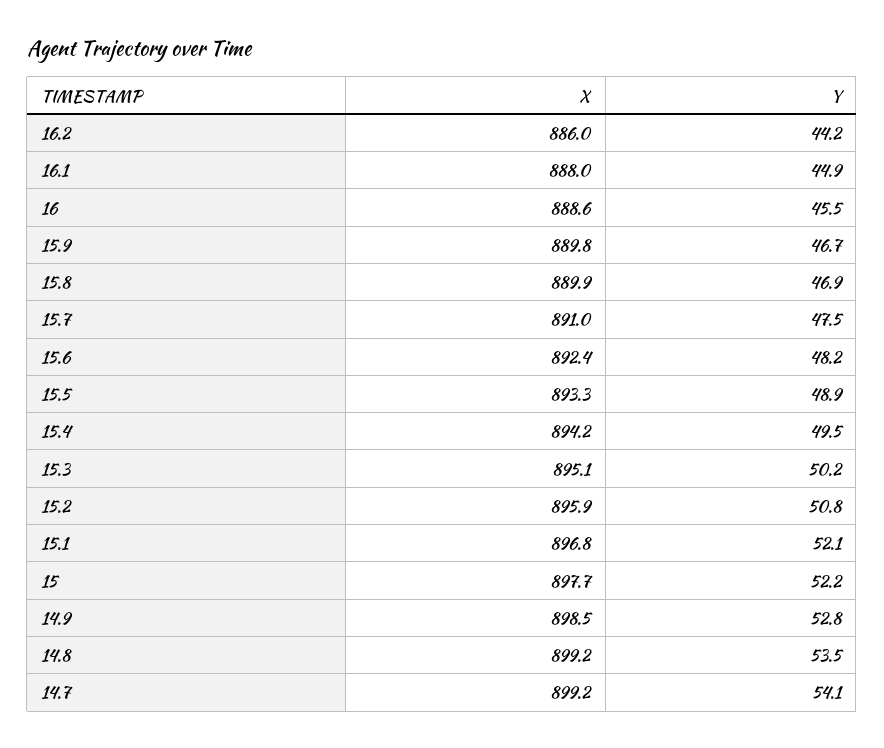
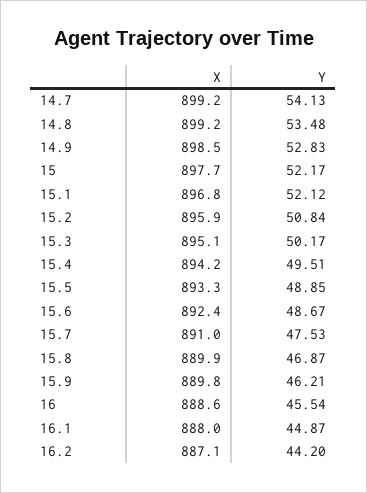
X, 16.2: 886 -> 887.1
Y, 15.9: 46.7 -> 46.21
Y, 15.6: 48.2 -> 48.67

